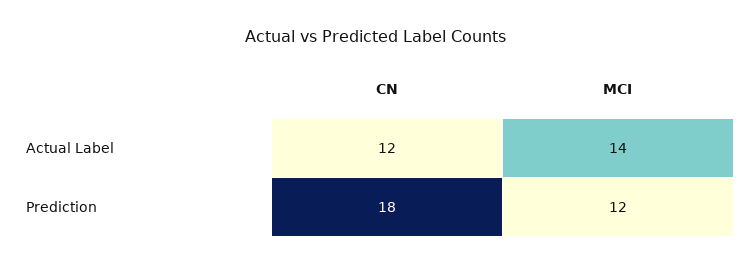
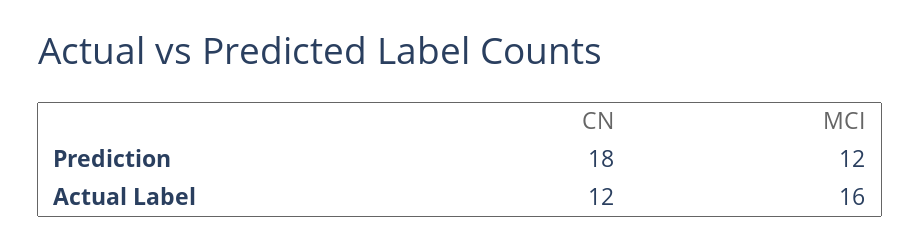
MCI, Actual Label: 14 -> 16

